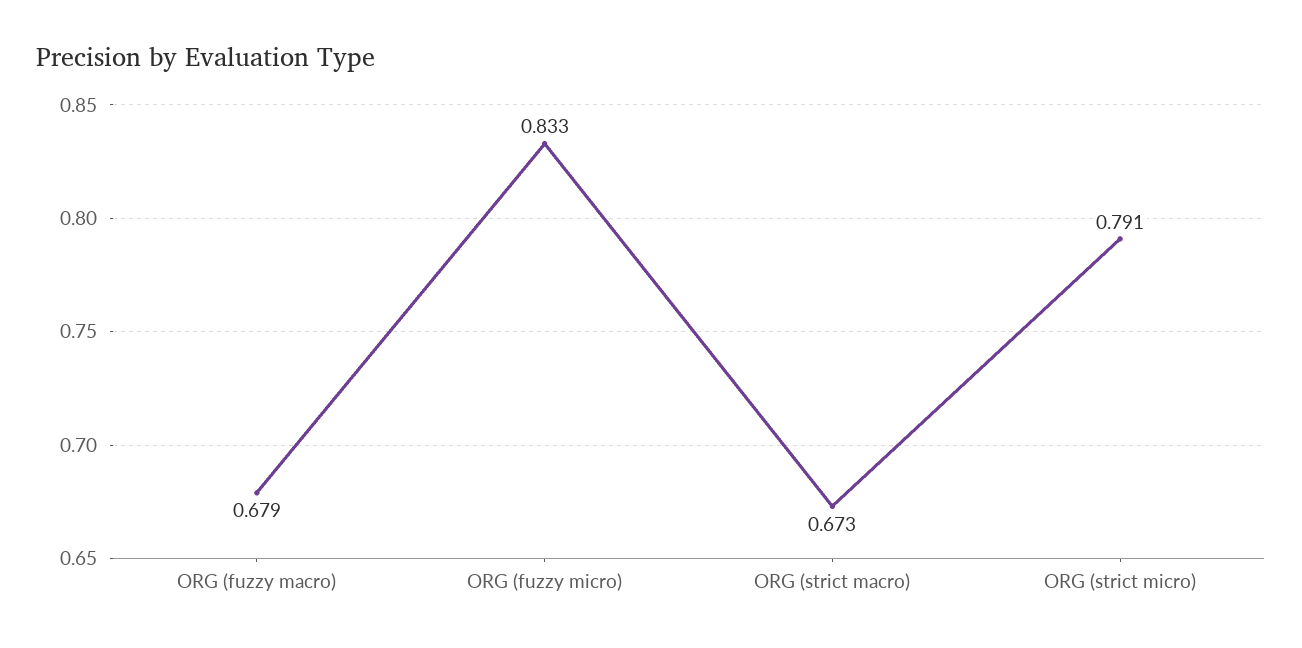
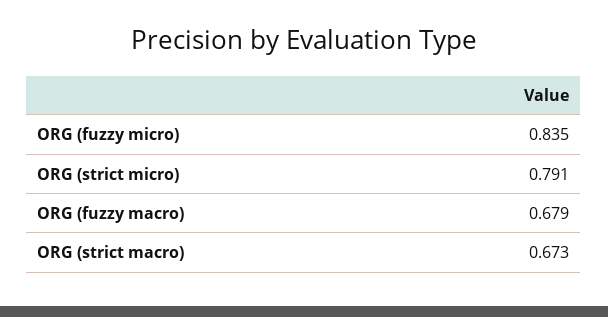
ORG (fuzzy micro): 0.833 -> 0.835

